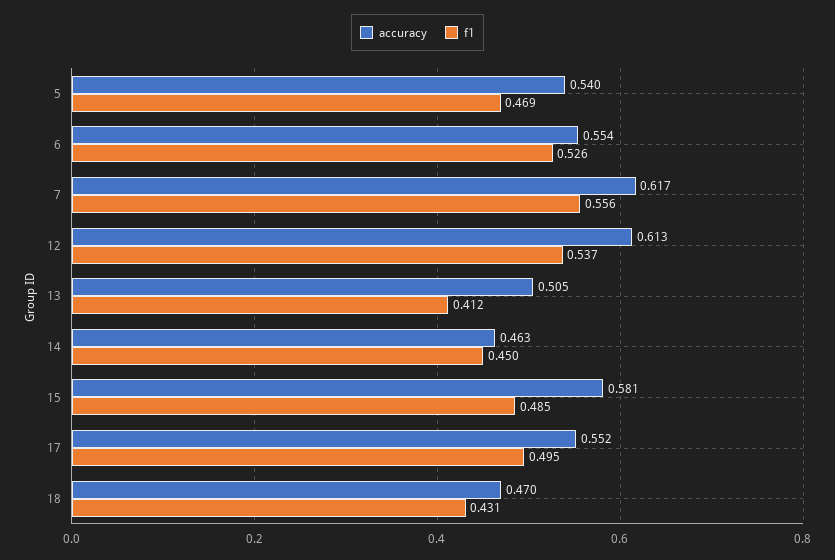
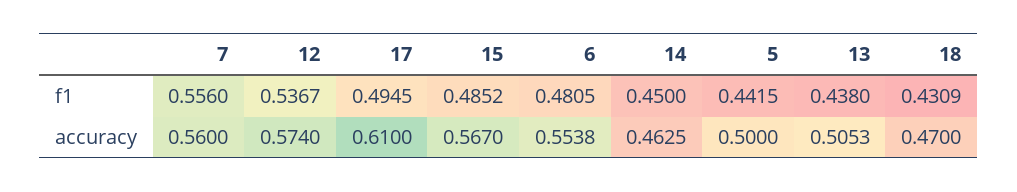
accuracy, 5: 0.54 -> 0.5
f1, 5: 0.469 -> 0.4415
f1, 6: 0.526 -> 0.4805
accuracy, 7: 0.617 -> 0.56
accuracy, 12: 0.613 -> 0.574
f1, 13: 0.412 -> 0.438
accuracy, 15: 0.581 -> 0.567
accuracy, 17: 0.552 -> 0.61

